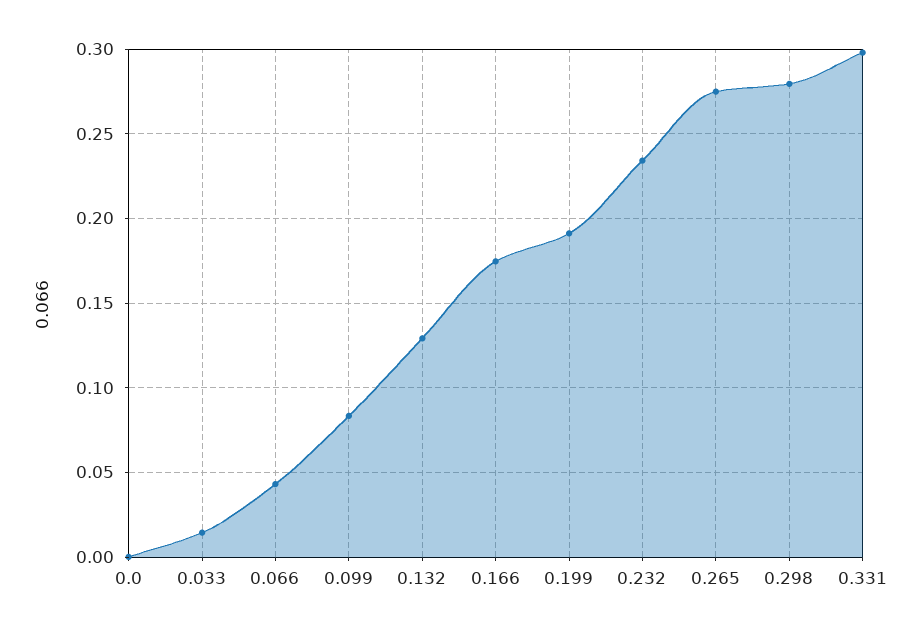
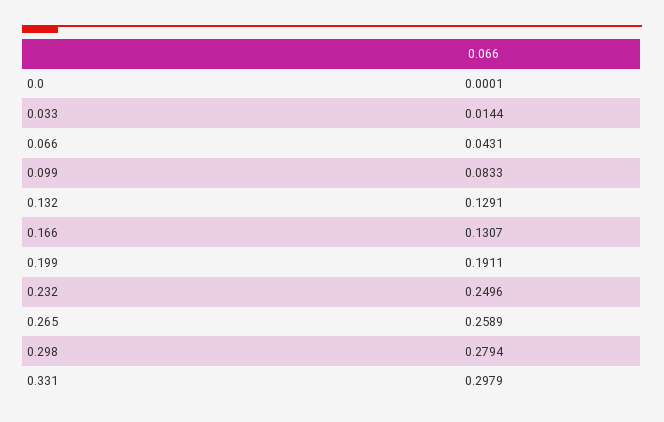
0.166: 0.175 -> 0.1307
0.232: 0.235 -> 0.2496
0.265: 0.275 -> 0.2589

